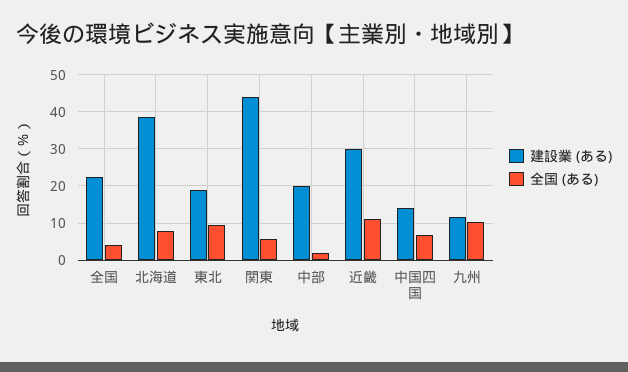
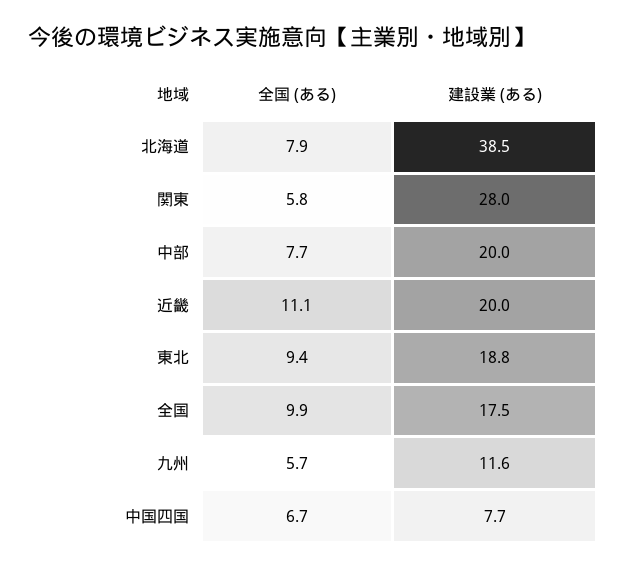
建設業 (ある), 全国: 22 -> 17.5
全国 (ある), 全国: 4 -> 9.9
建設業 (ある), 関東: 44 -> 28
全国 (ある), 中部: 2 -> 7.7
建設業 (ある), 近畿: 30 -> 20
建設業 (ある), 中国四国: 14 -> 7.7
全国 (ある), 九州: 10 -> 5.7

